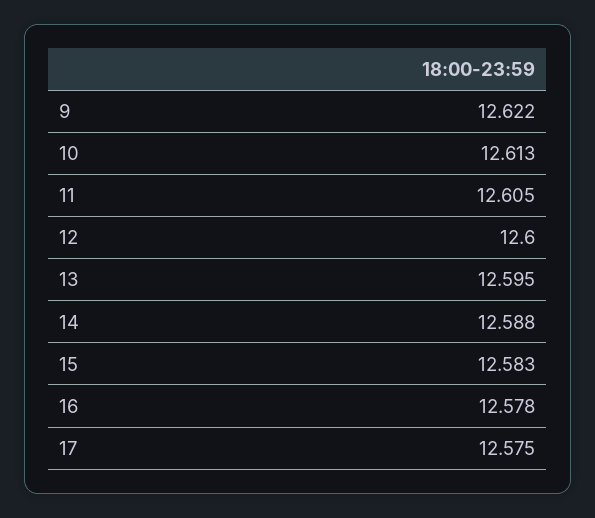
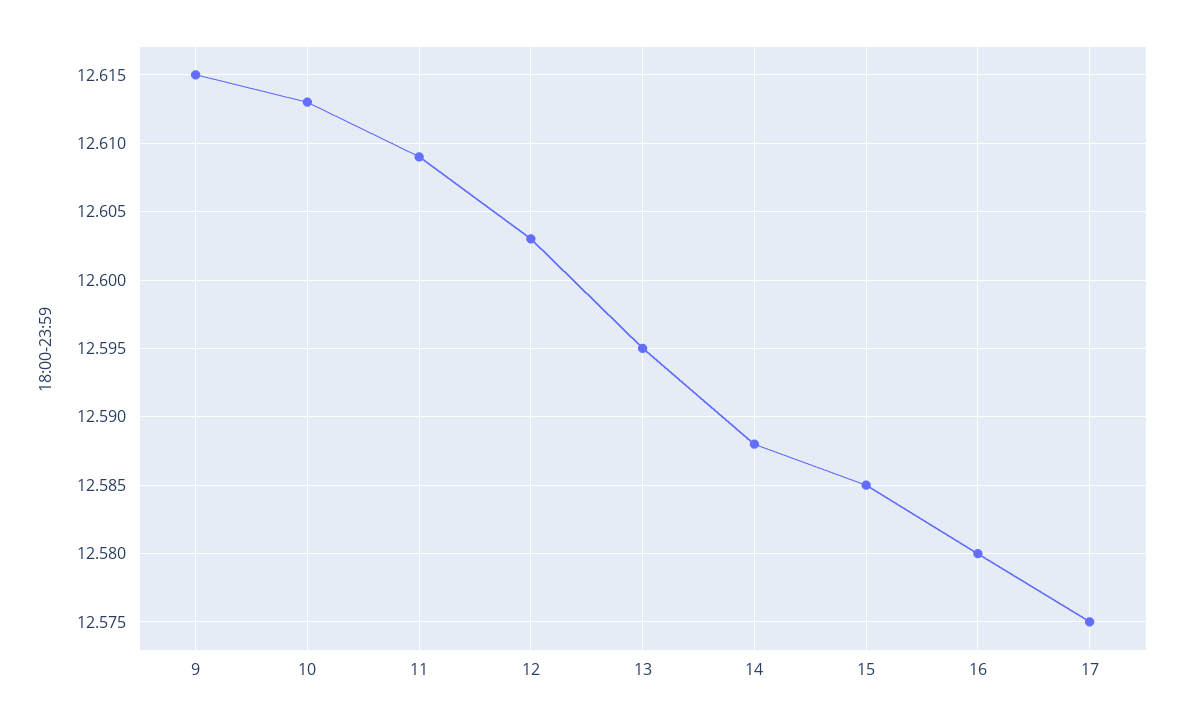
9: 12.622 -> 12.615
11: 12.605 -> 12.609
12: 12.6 -> 12.603
15: 12.583 -> 12.585
16: 12.578 -> 12.58

